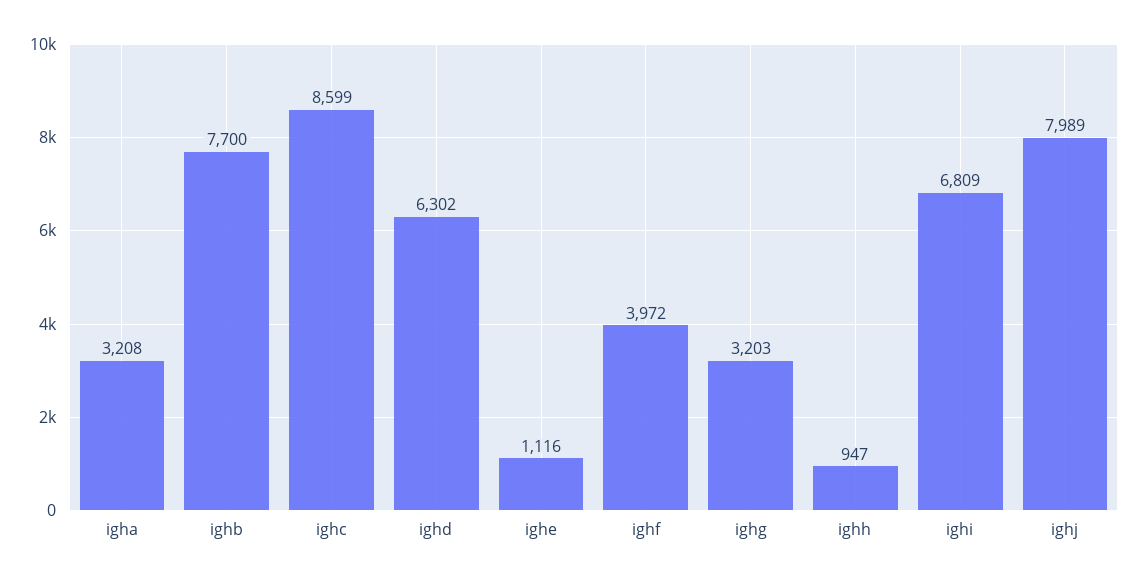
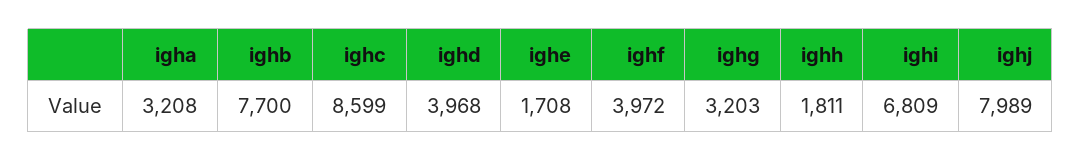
ighd: 6302 -> 3968
ighe: 1116 -> 1708
ighh: 947 -> 1811

